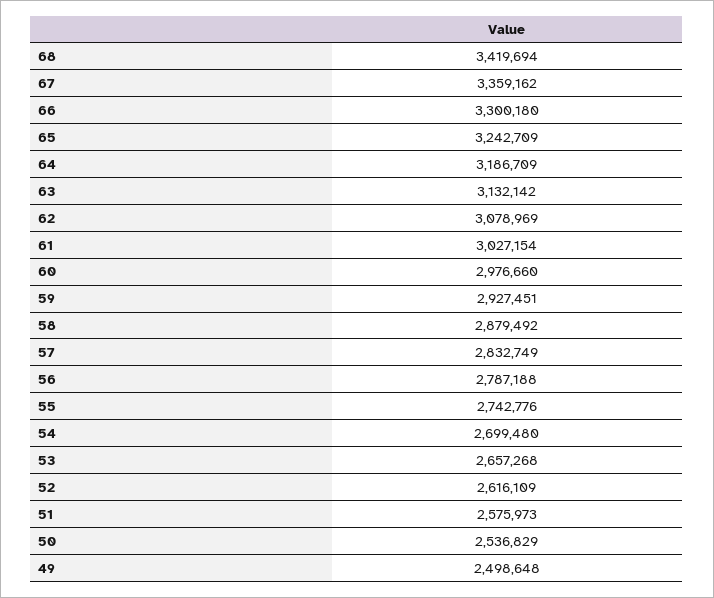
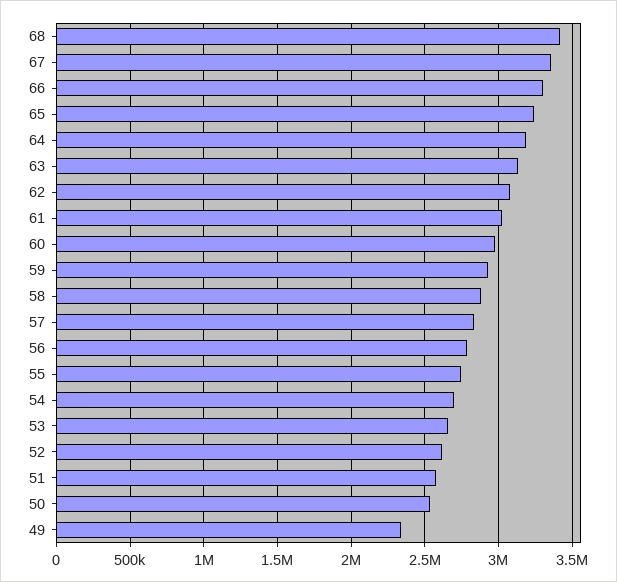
49: 2498648 -> 2350000

